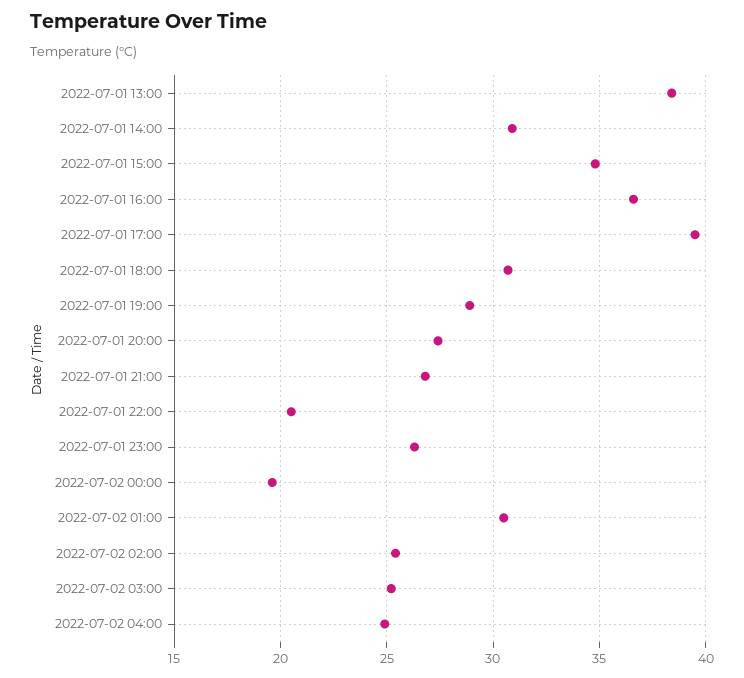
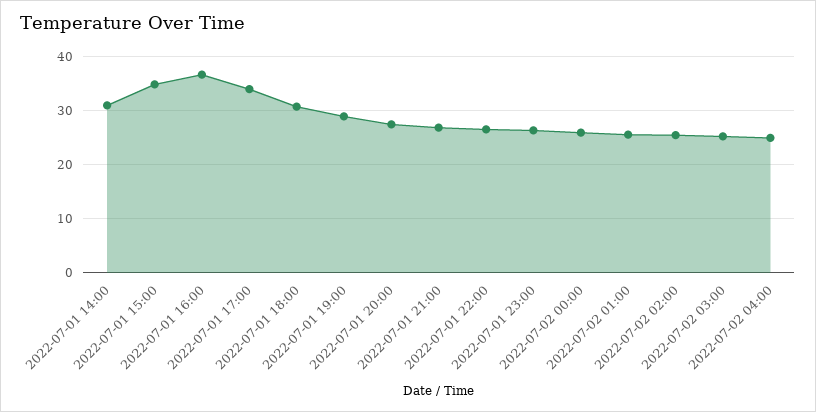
2022-07-01 13:00: 38.5 -> none
2022-07-01 17:00: 39.5 -> 34
2022-07-01 22:00: 20.5 -> 26
2022-07-02 00:00: 19.5 -> 26
2022-07-02 01:00: 30.5 -> 26

